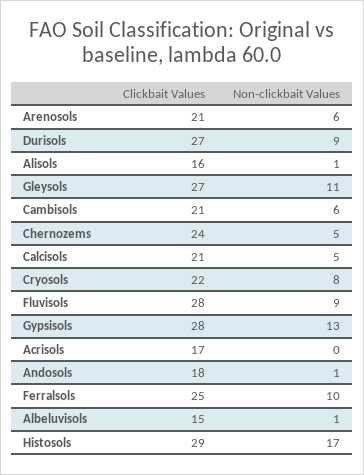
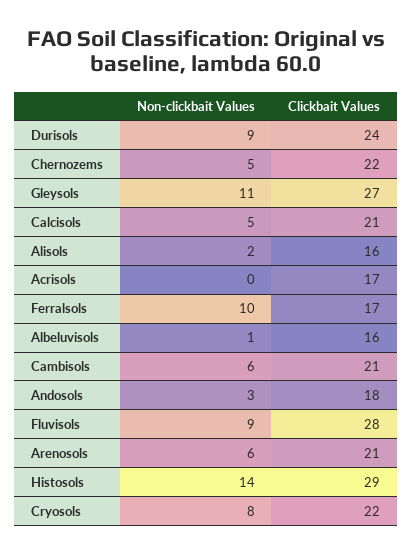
Clickbait Values, Durisols: 27 -> 24
Non-clickbait Values, Alisols: 1 -> 2
Clickbait Values, Chernozems: 24 -> 22
Clickbait Values, Gypsisols: 28 -> none
Non-clickbait Values, Gypsisols: 13 -> none
Non-clickbait Values, Andosols: 1 -> 3
Clickbait Values, Ferralsols: 25 -> 17
Clickbait Values, Albeluvisols: 15 -> 16
Non-clickbait Values, Histosols: 17 -> 14

